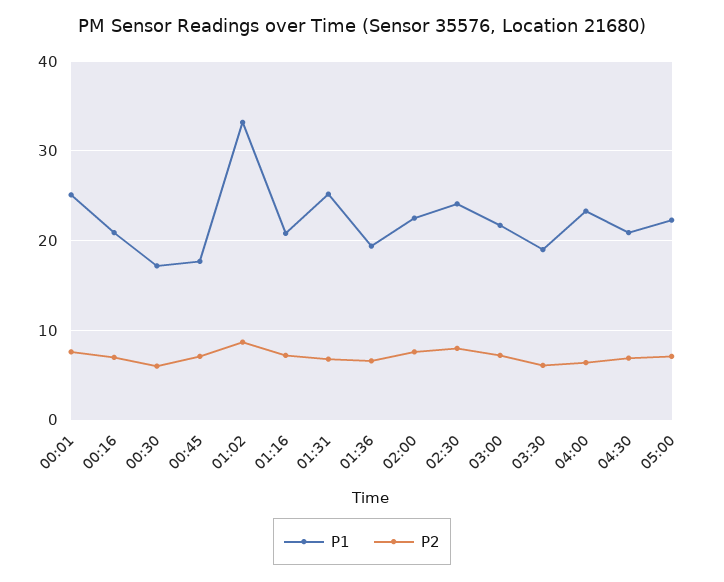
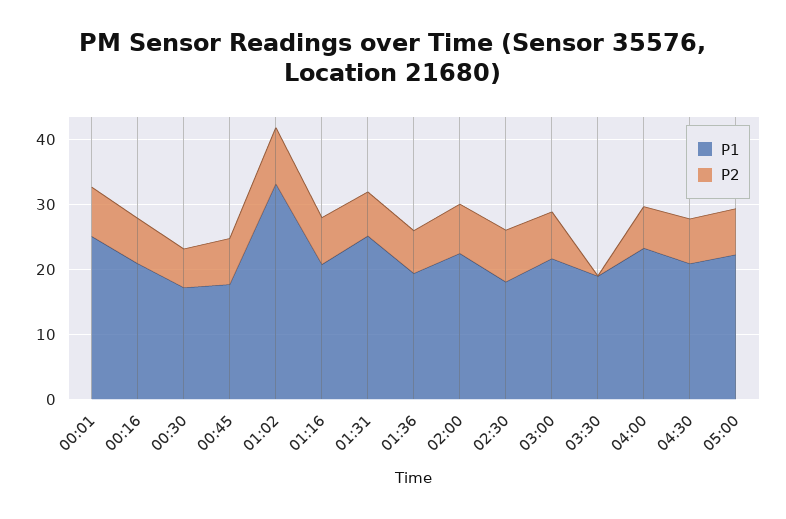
P1, 02:30: 24 -> 18
P2, 03:30: 6 -> 0

